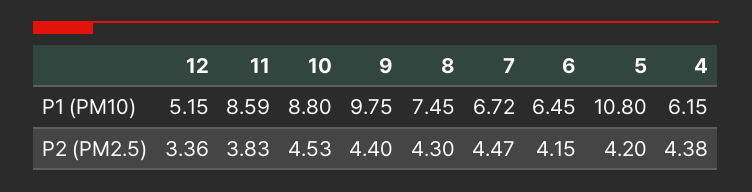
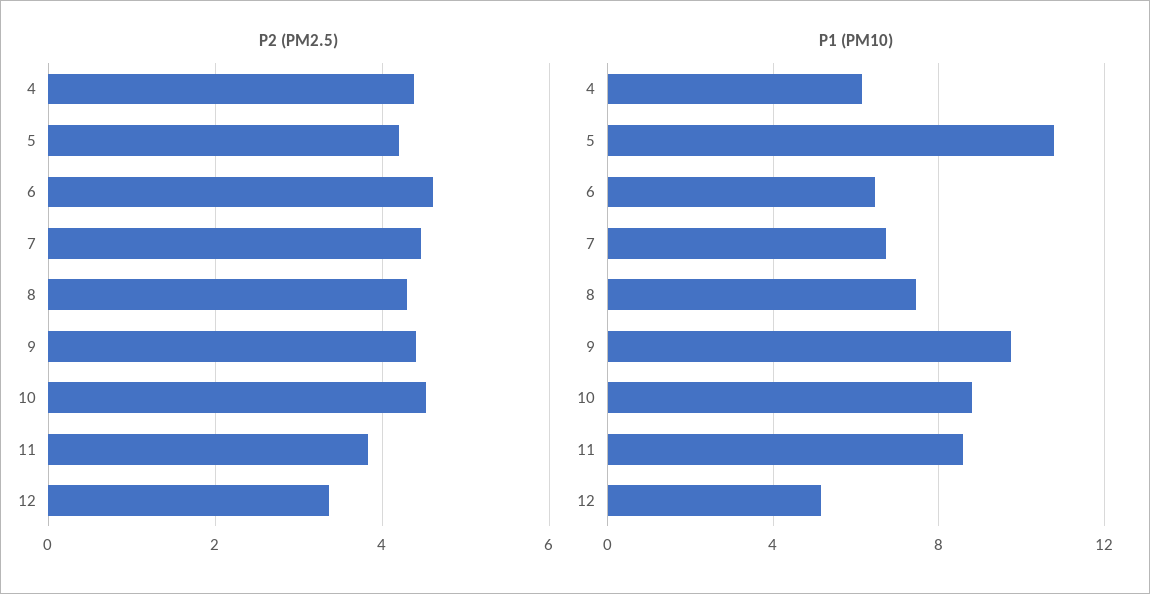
P2 (PM2.5), 6: 4.15 -> 4.6

